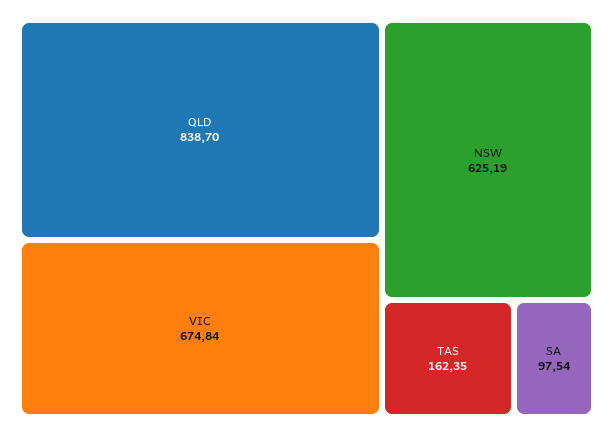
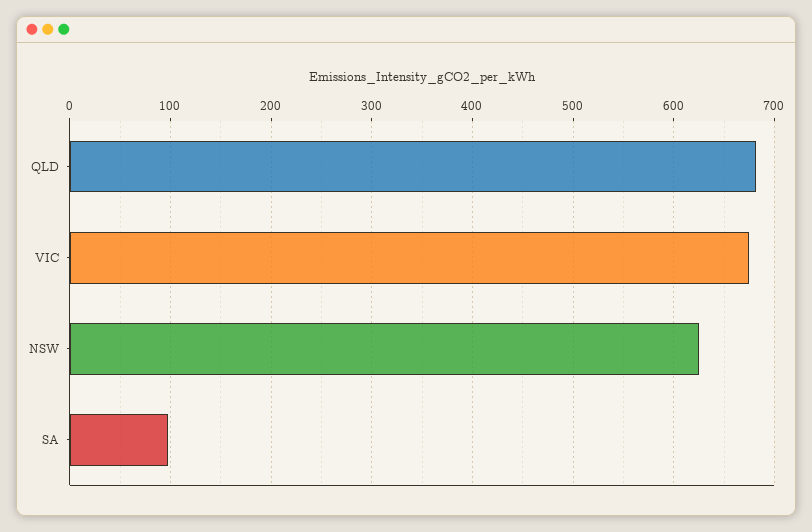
QLD: 838.7 -> 680
TAS: 162.35 -> none

